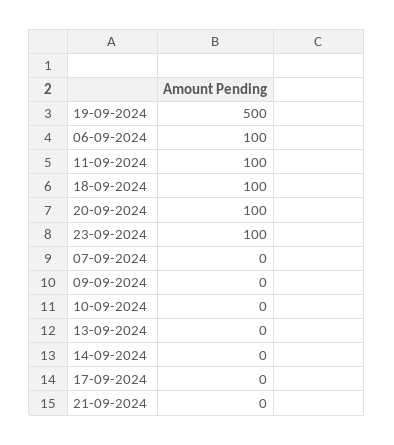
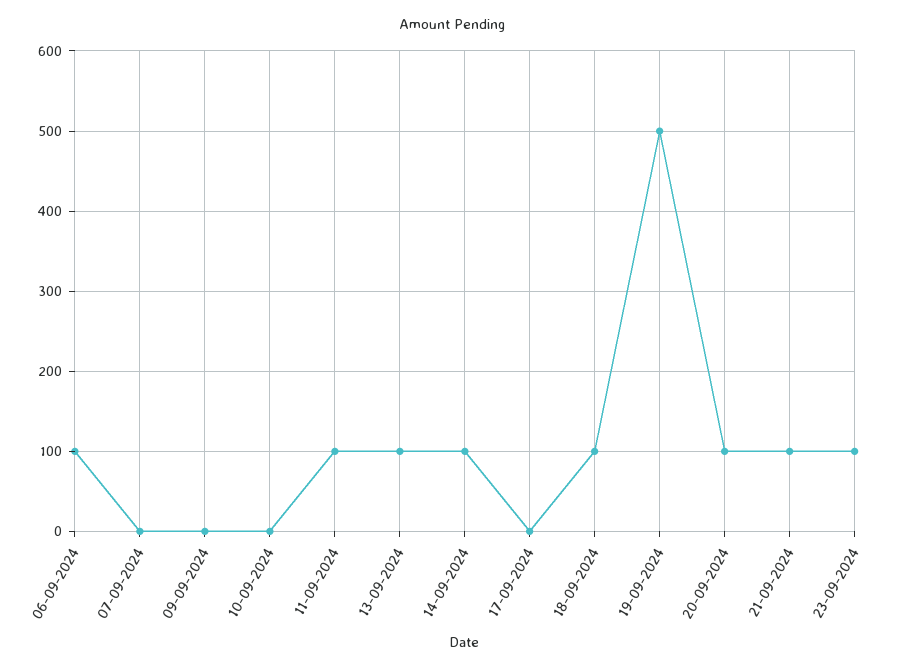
13-09-2024: 0 -> 100
14-09-2024: 0 -> 100
21-09-2024: 0 -> 100

